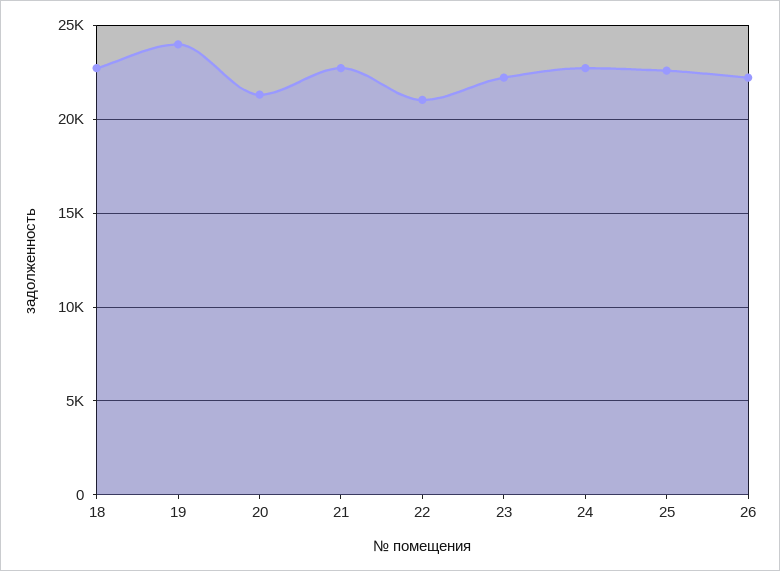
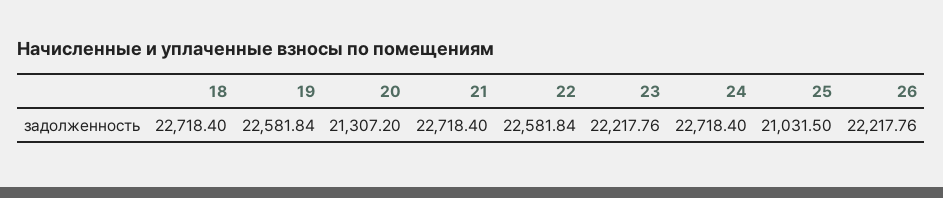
19: 24000 -> 22581.84
22: 21000 -> 22581.84
25: 22500 -> 21031.5

